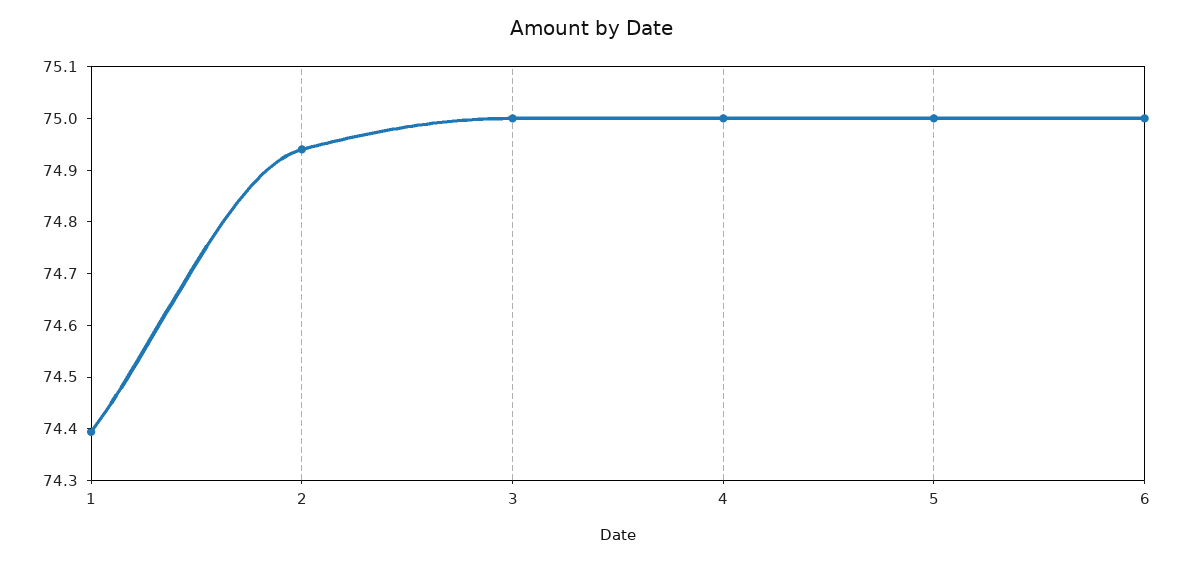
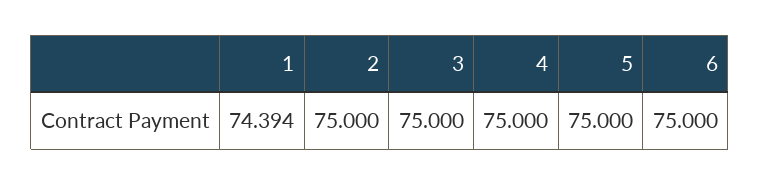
2: 74.94 -> 75

